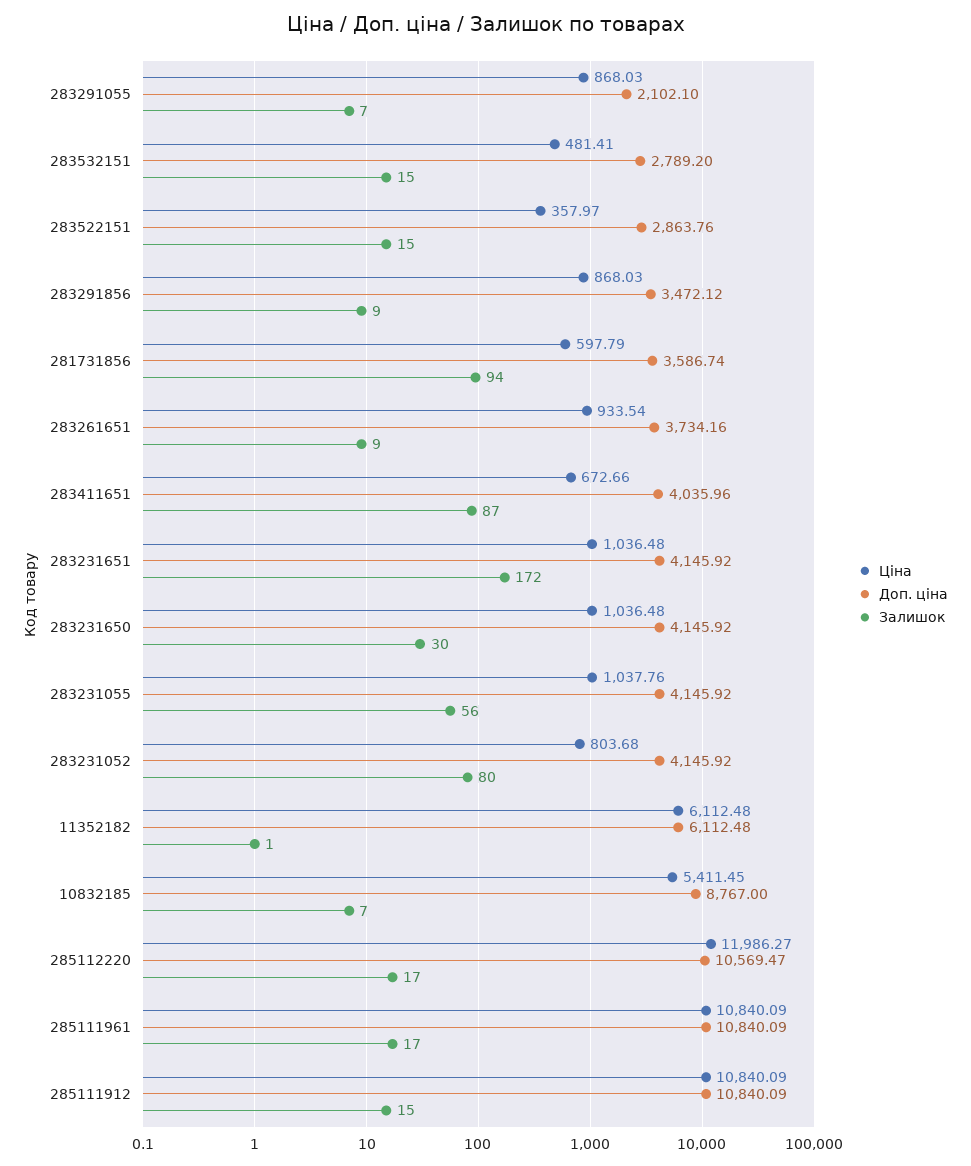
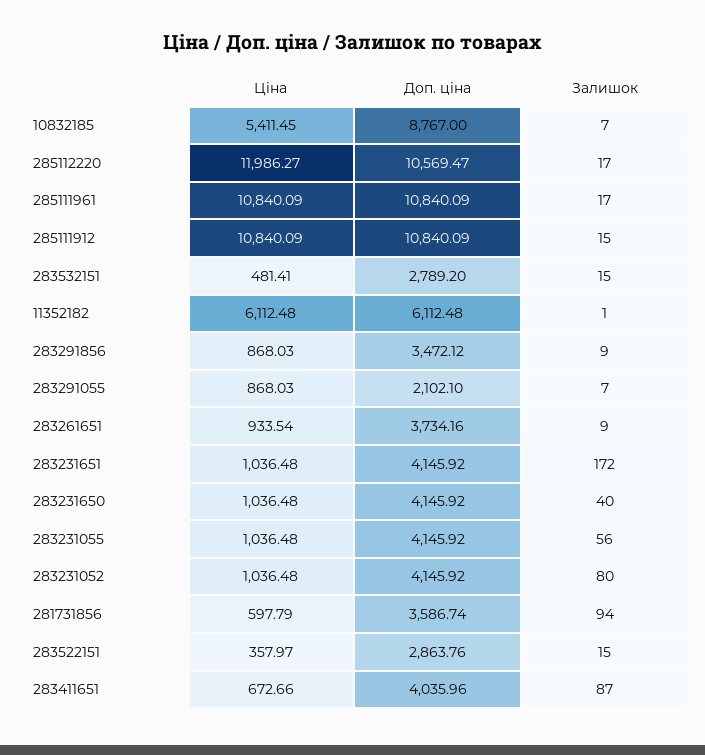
Залишок, 283231650: 30 -> 40
Ціна, 283231055: 1037.76 -> 1036.48
Ціна, 283231052: 803.68 -> 1036.48

